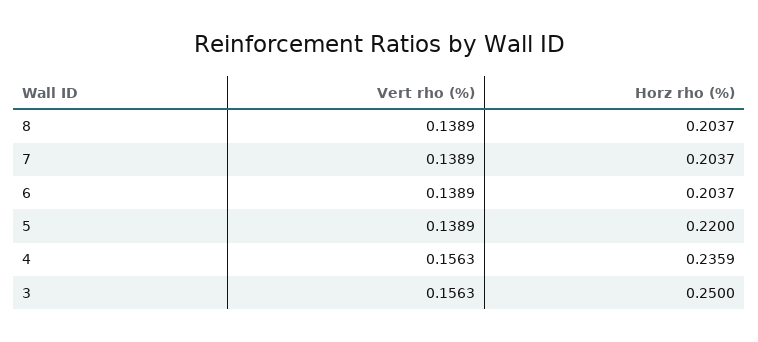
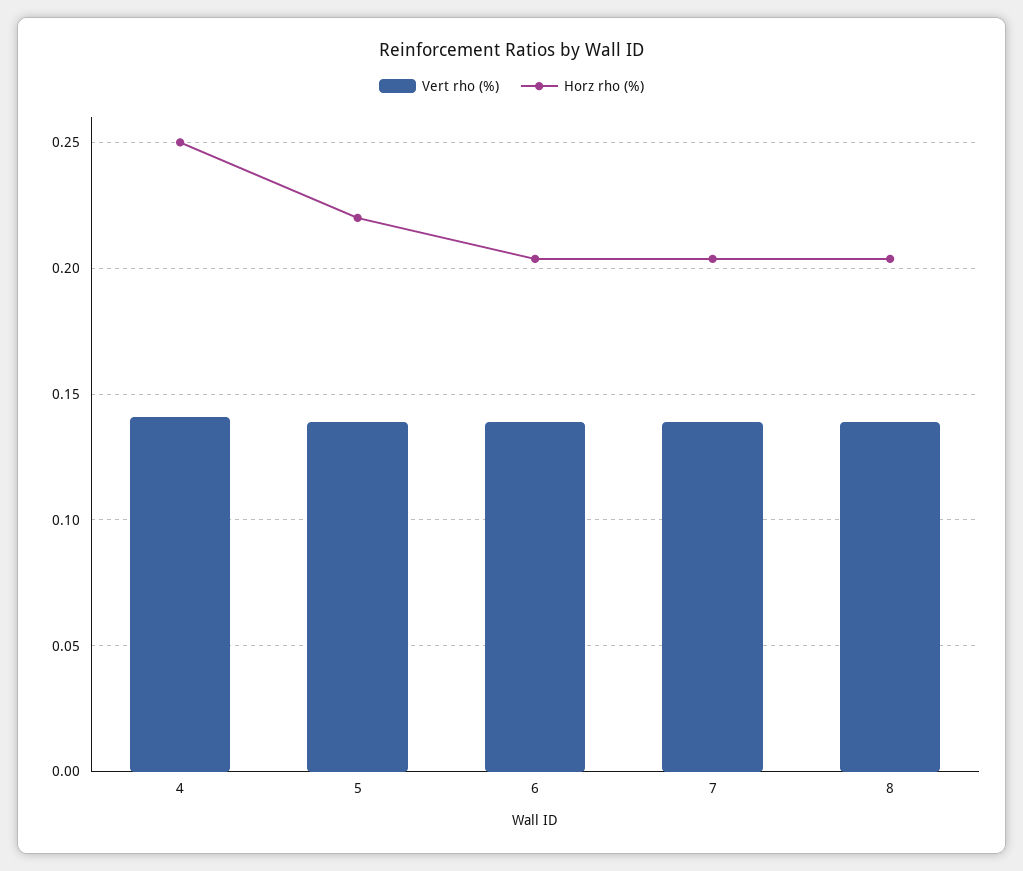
Vert rho (%), 4: 0.1563 -> 0.14
Horz rho (%), 4: 0.2359 -> 0.25
Vert rho (%), 3: 0.1563 -> none
Horz rho (%), 3: 0.25 -> none

